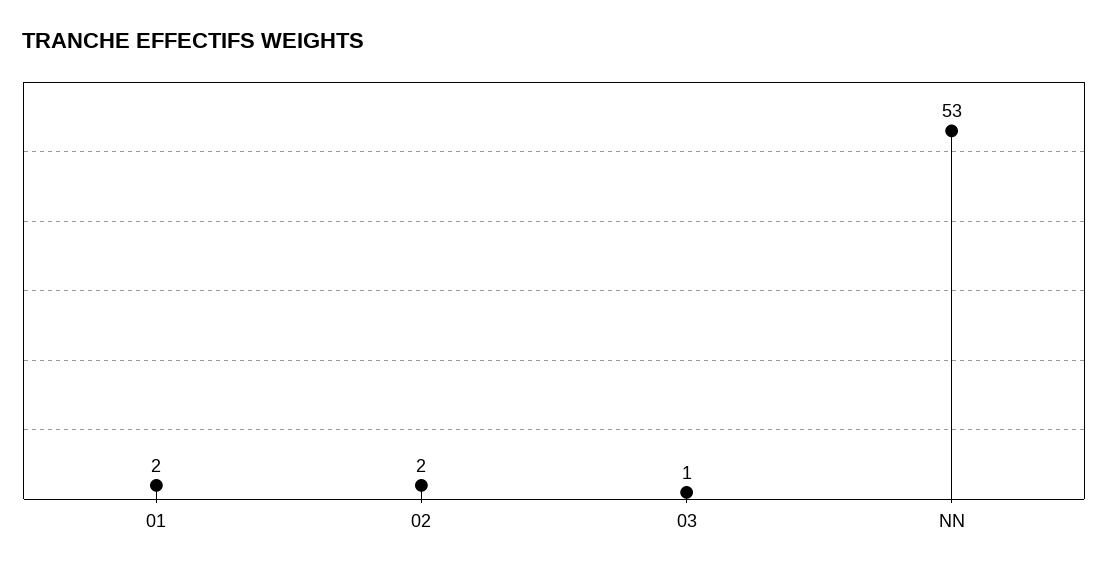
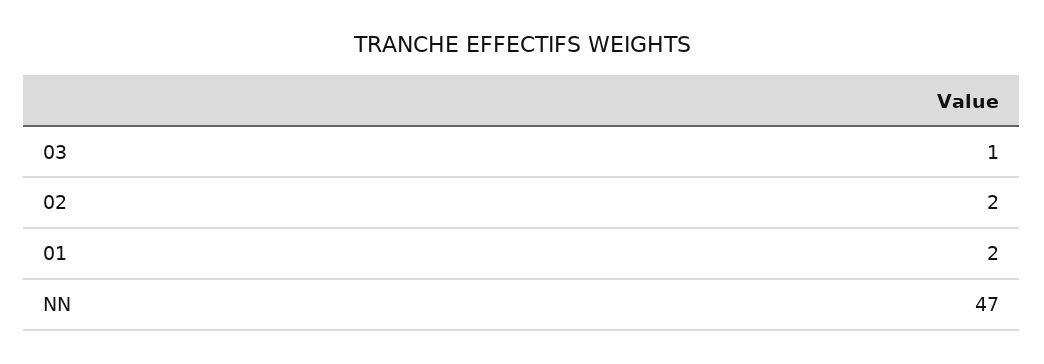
NN: 53 -> 47

